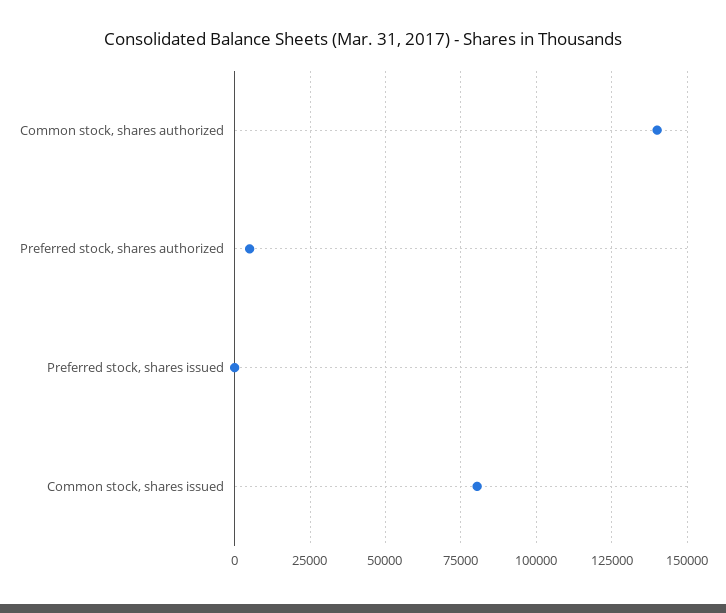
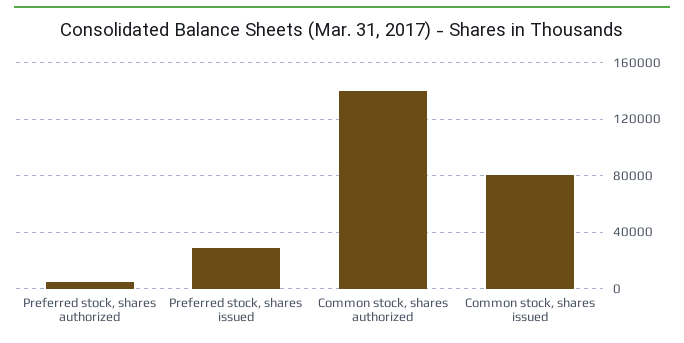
Preferred stock, shares issued: 0 -> 30000

